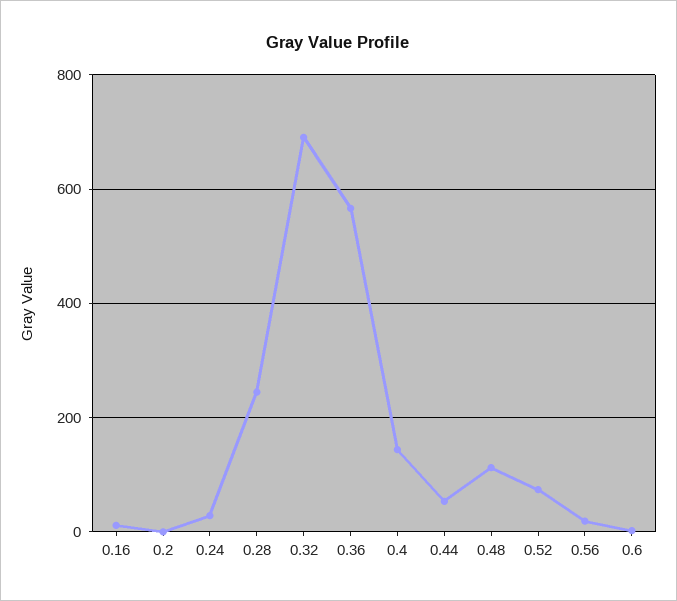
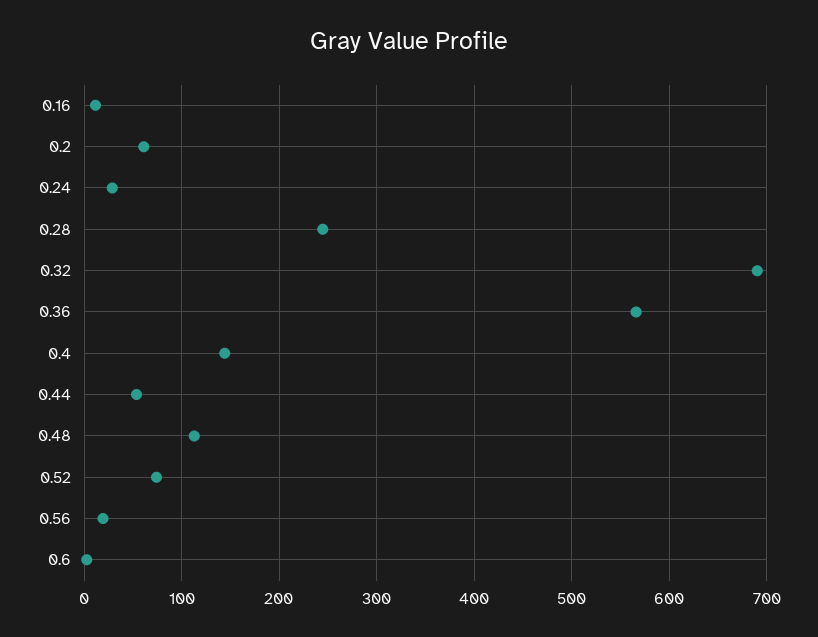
0.2: 0 -> 60

